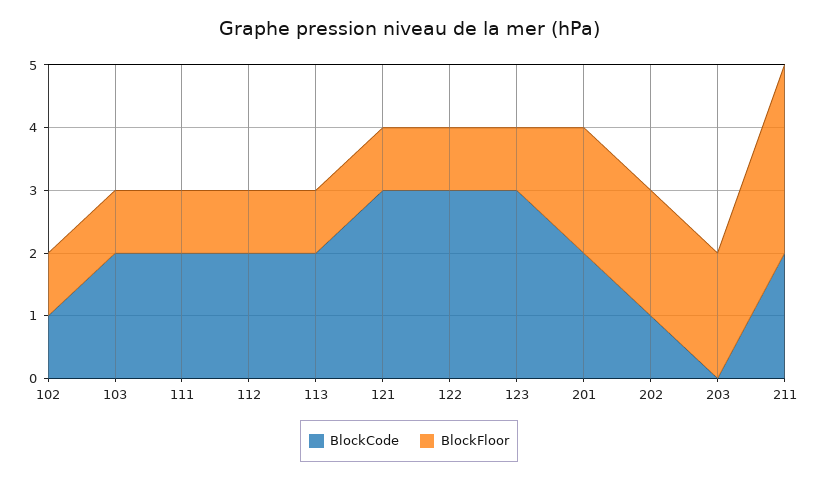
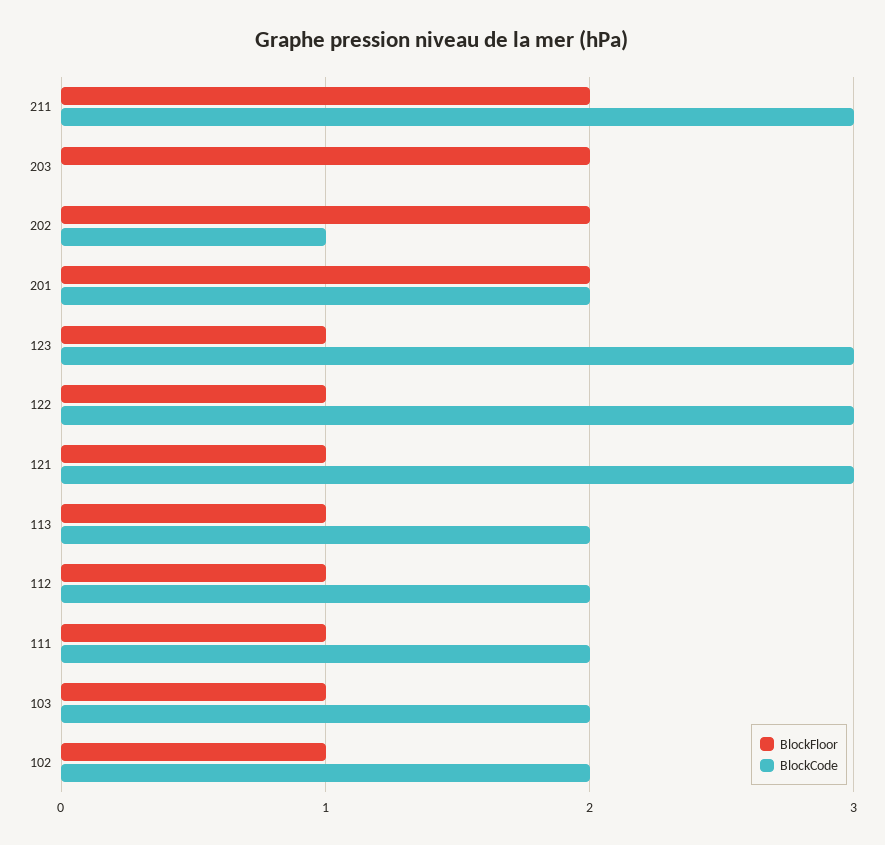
BlockCode, 102: 1 -> 2
BlockCode, 211: 2 -> 3
BlockFloor, 211: 3 -> 2

